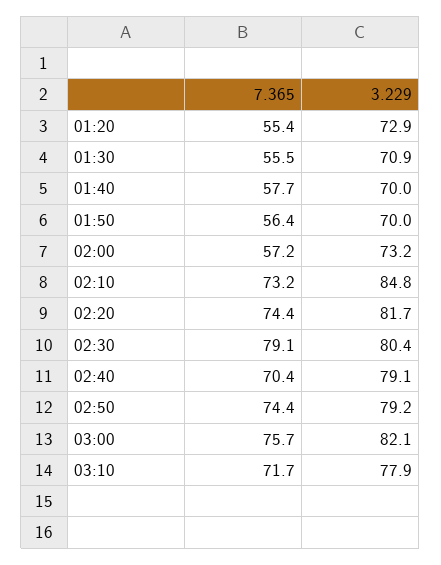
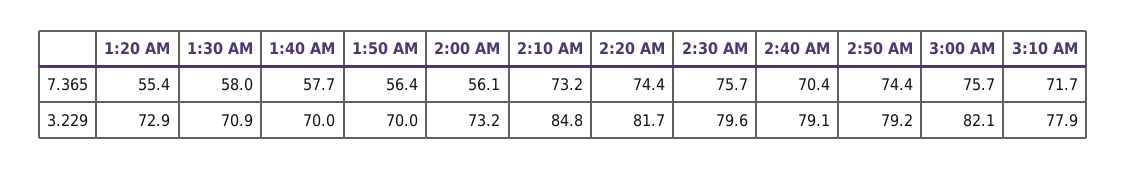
7.365, 01:30: 55.5 -> 58
7.365, 02:00: 57.2 -> 56.1
7.365, 02:30: 79.1 -> 75.7
3.229, 02:30: 80.4 -> 79.6

